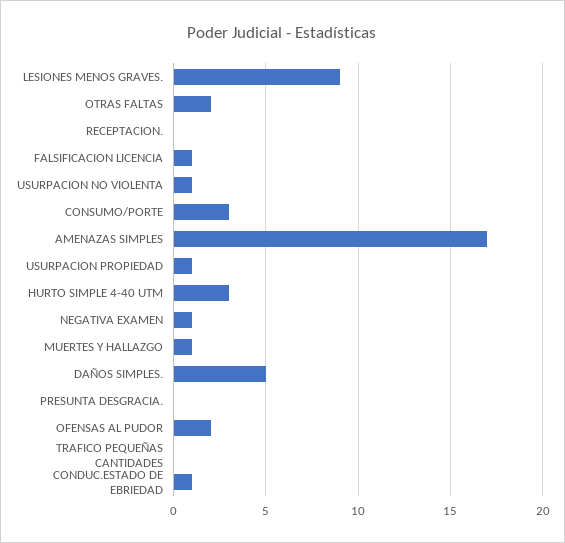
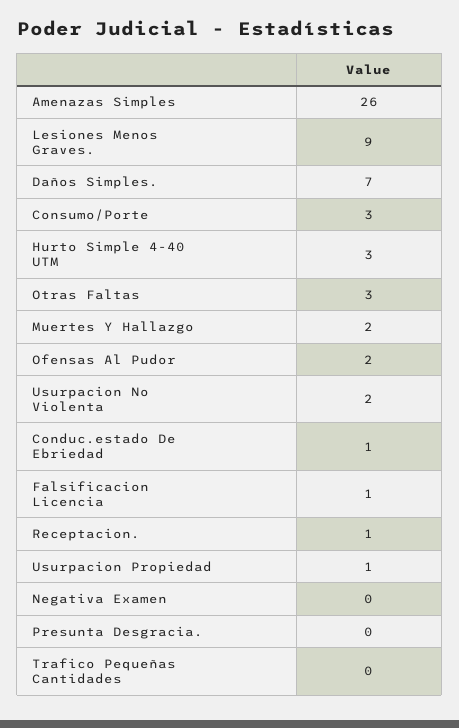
OTRAS FALTAS: 2 -> 3
RECEPTACION.: 0 -> 1
USURPACION NO VIOLENTA: 1 -> 2
AMENAZAS SIMPLES: 17 -> 26
NEGATIVA EXAMEN: 1 -> 0
MUERTES Y HALLAZGO: 1 -> 2
DAÑOS SIMPLES.: 5 -> 7

